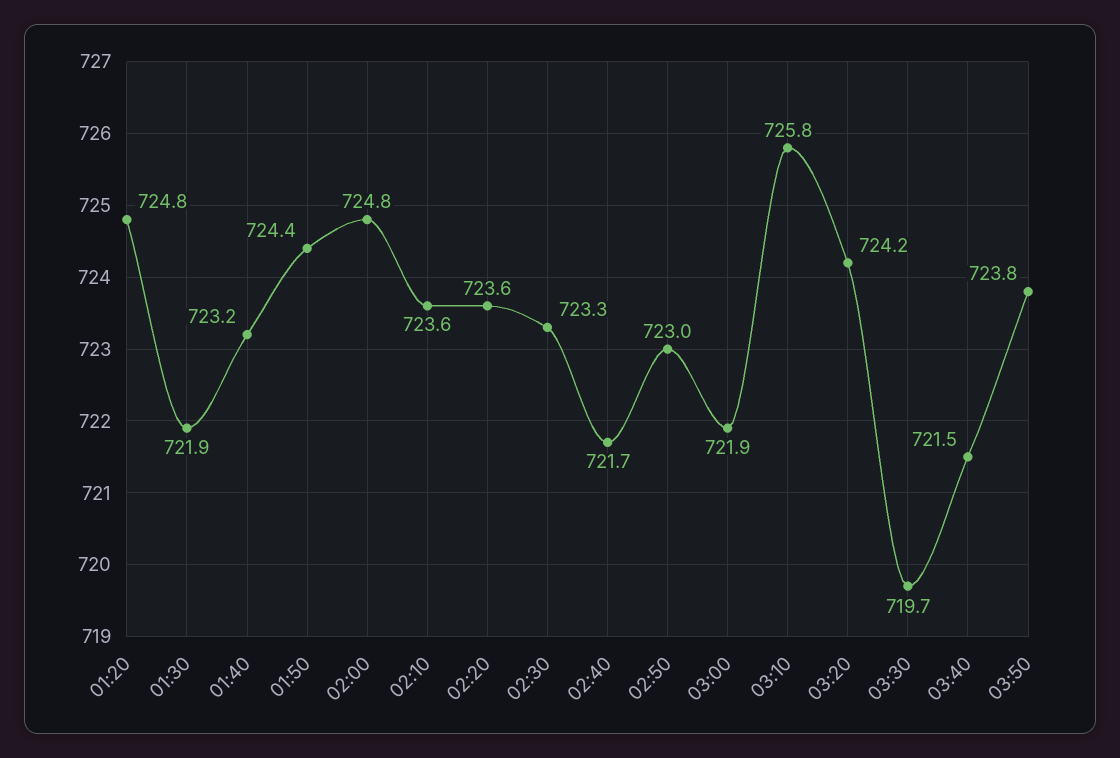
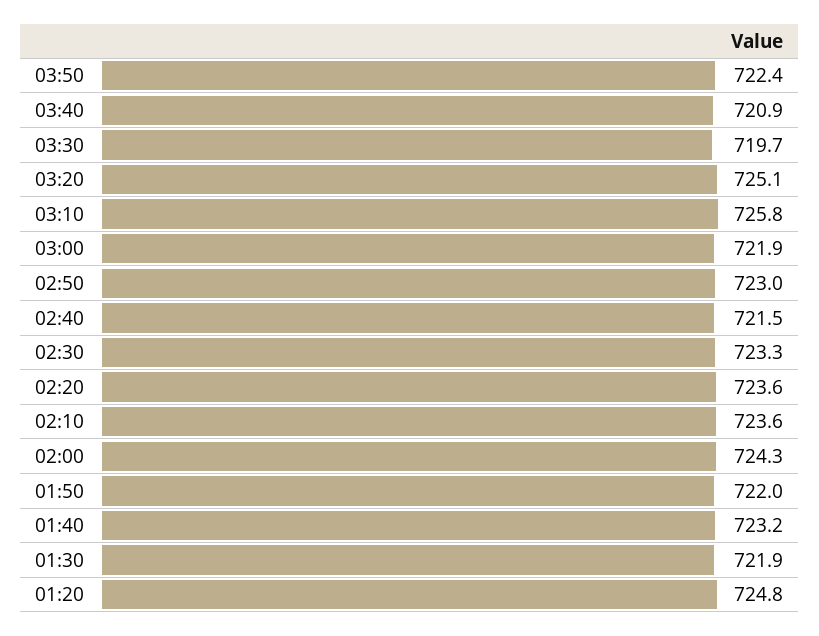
01:50: 724.4 -> 722
02:00: 724.8 -> 724.3
02:40: 721.7 -> 721.5
03:20: 724.2 -> 725.1
03:40: 721.5 -> 720.9
03:50: 723.8 -> 722.4

